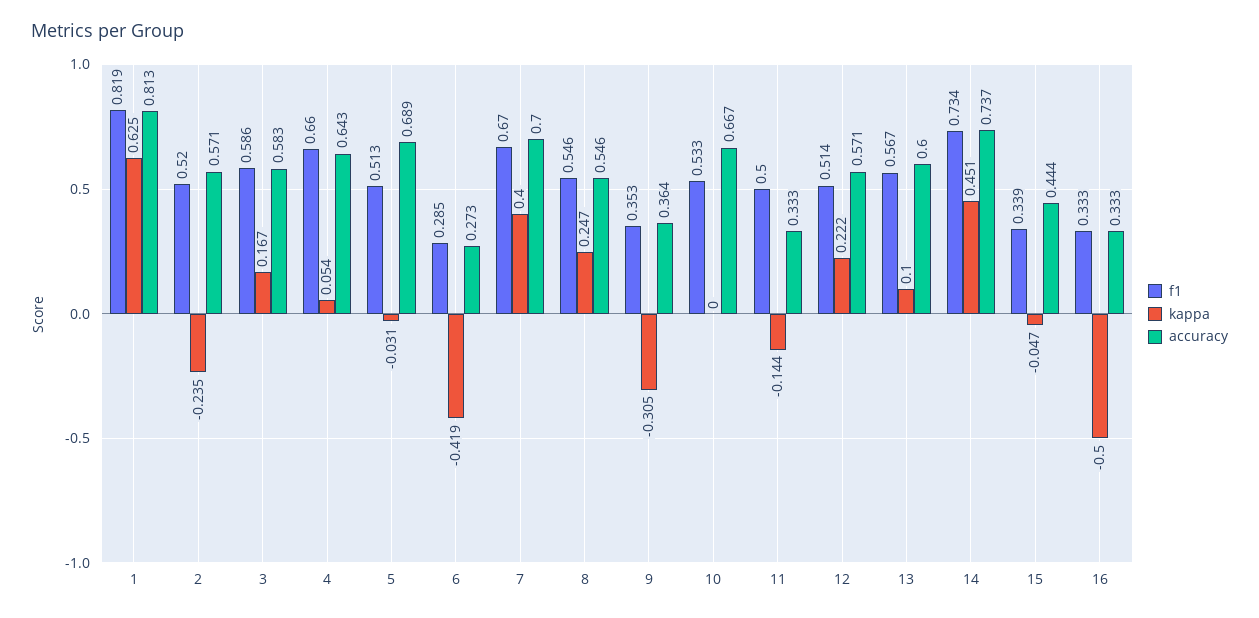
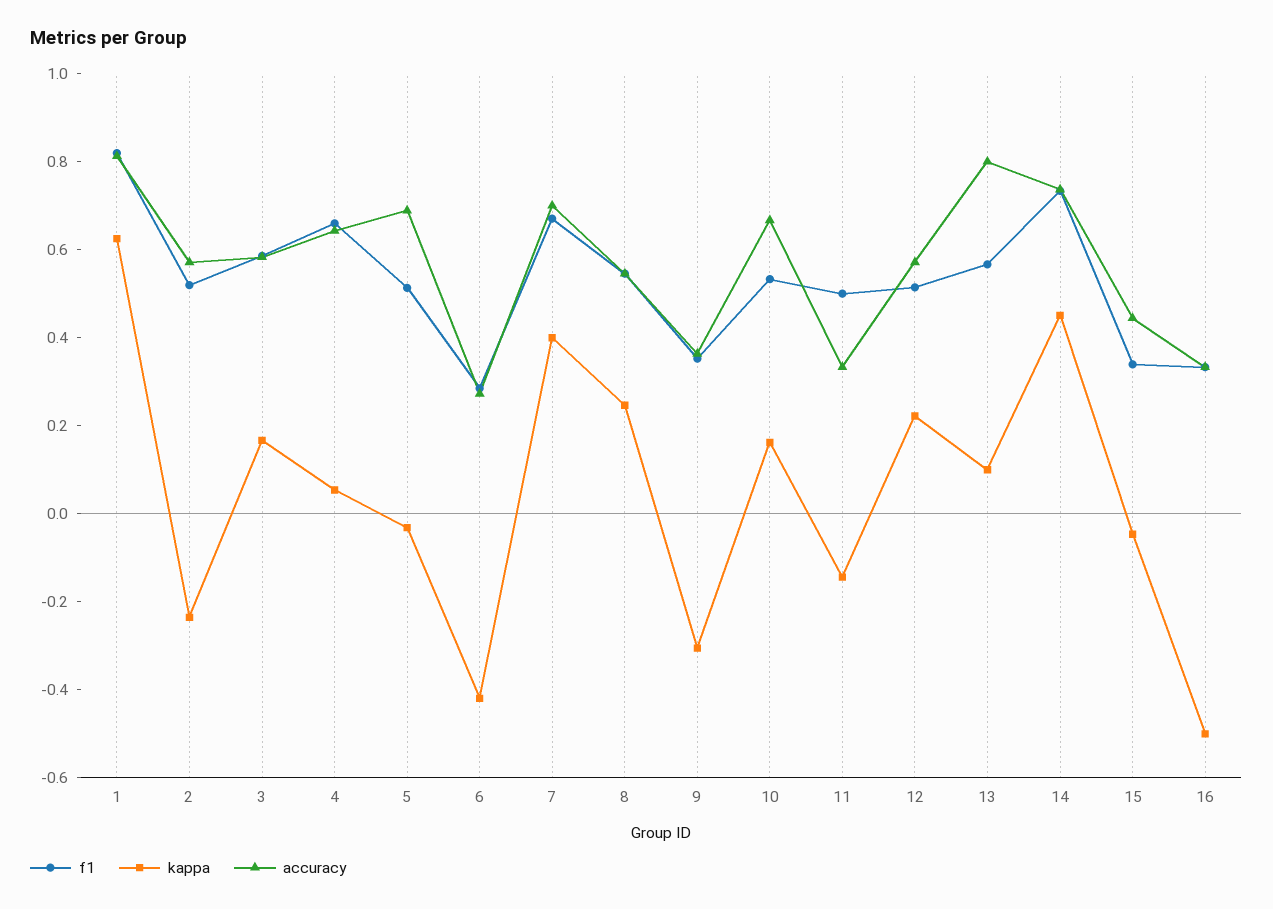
kappa, 10: 0 -> 0.15
accuracy, 13: 0.6 -> 0.8

